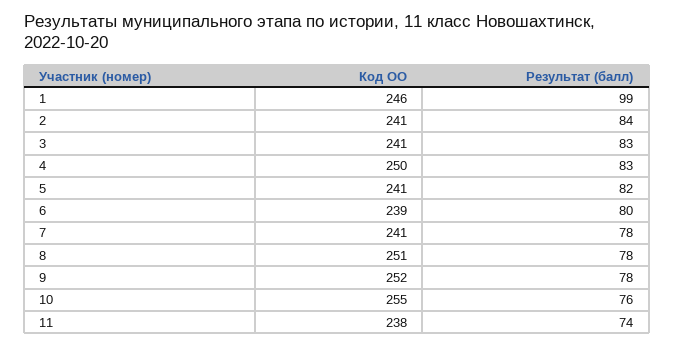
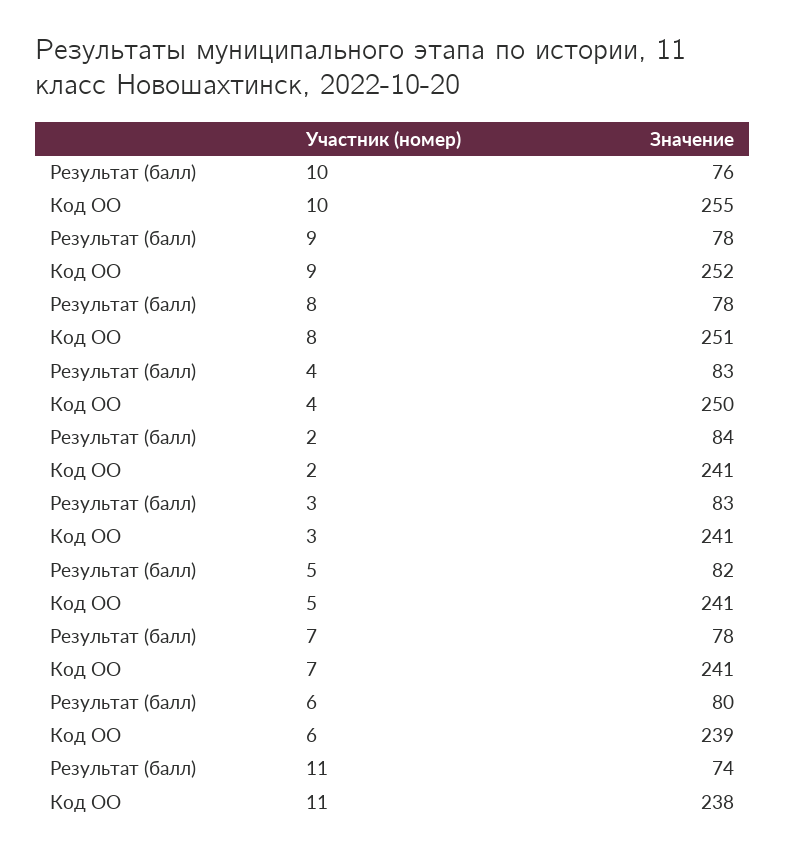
Код ОО, 1: 246 -> none
Результат (балл), 1: 99 -> none

